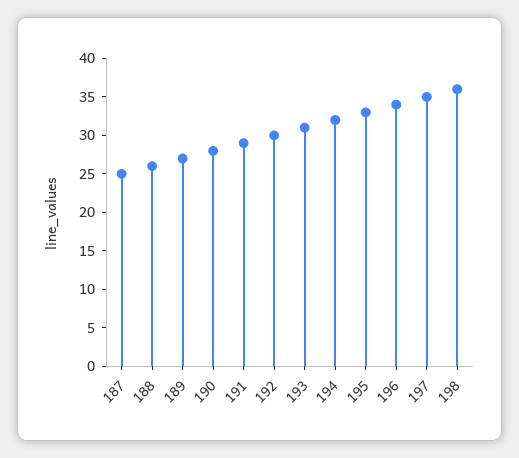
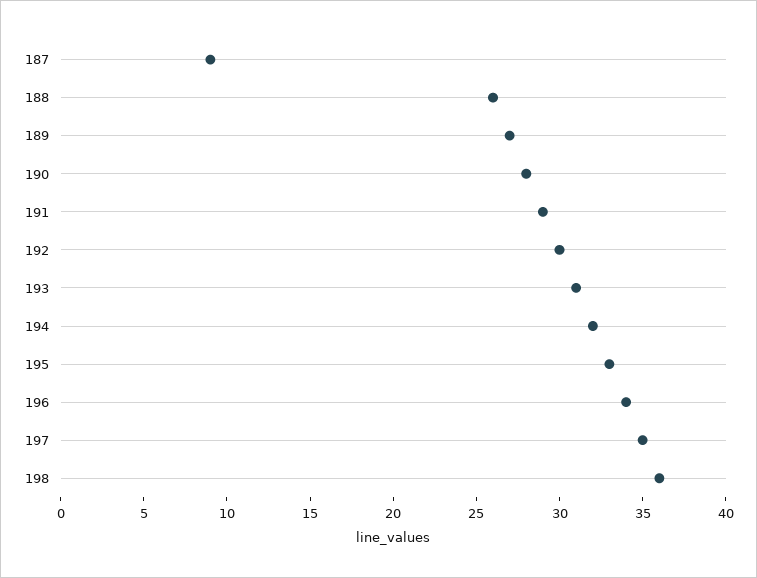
187: 25 -> 9

